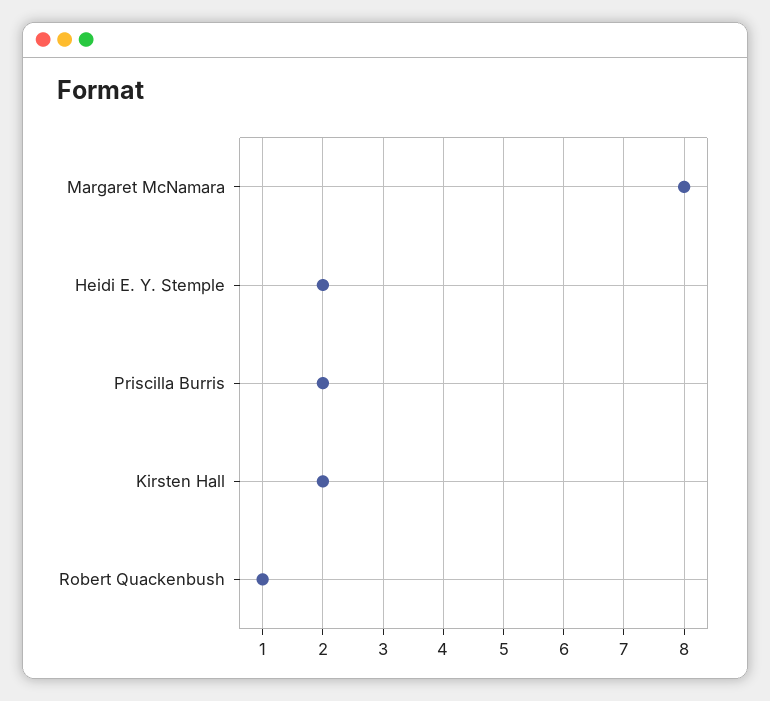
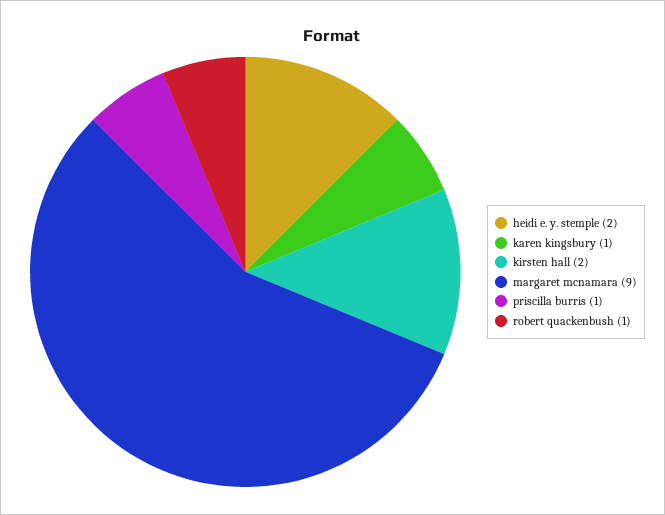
Margaret McNamara: 8 -> 9
Priscilla Burris: 2 -> 1
karen kingsbury: none -> 1

